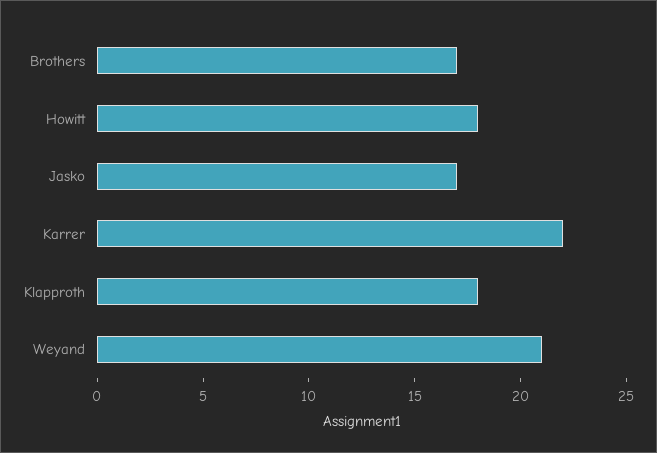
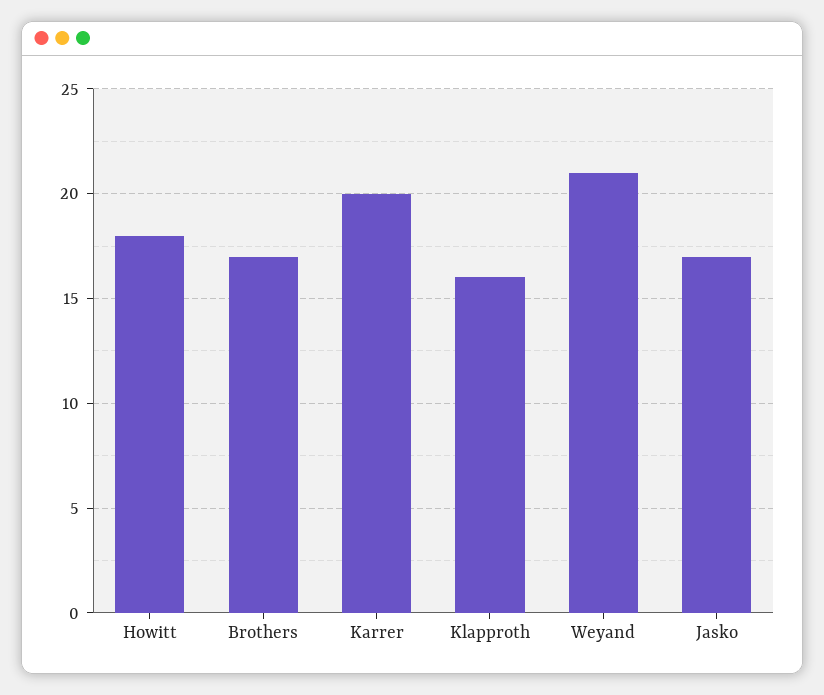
Karrer: 22 -> 20
Klapproth: 18 -> 16

